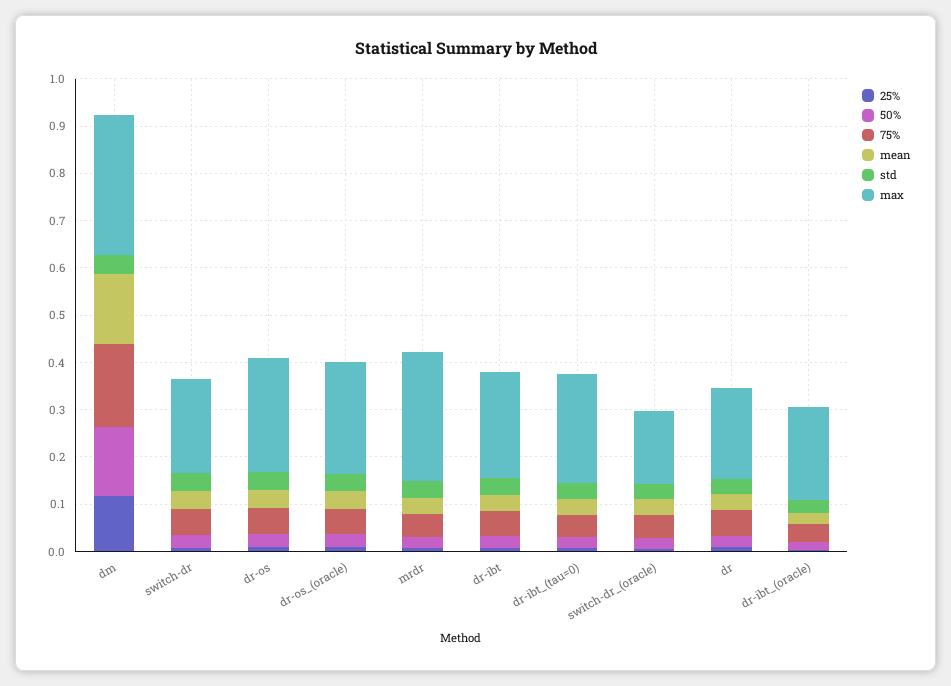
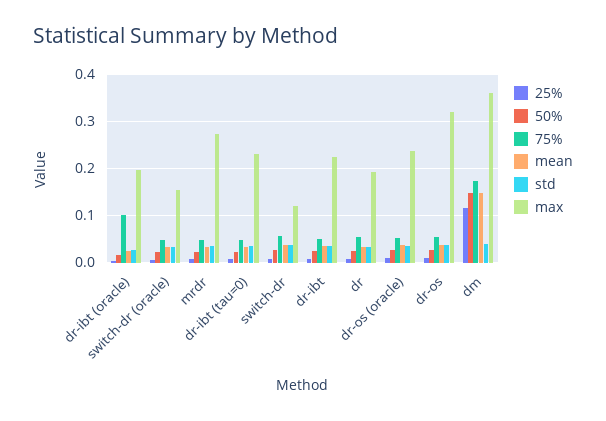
max, dm: 0.3 -> 0.36
max, switch-dr: 0.2 -> 0.12
max, dr-os: 0.24 -> 0.32
75%, dr-ibt_(oracle): 0.04 -> 0.1

